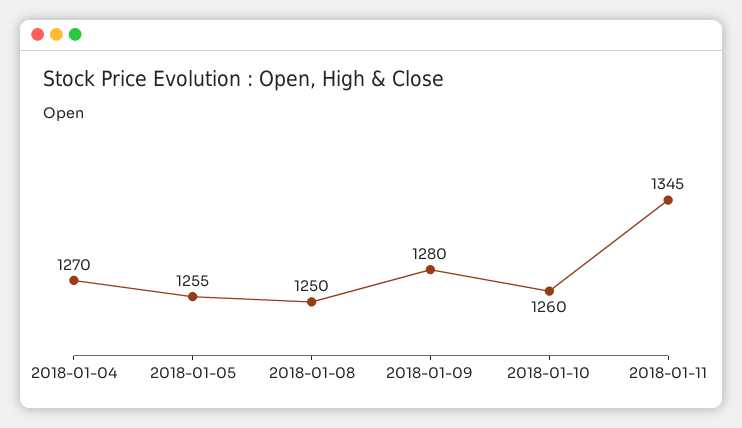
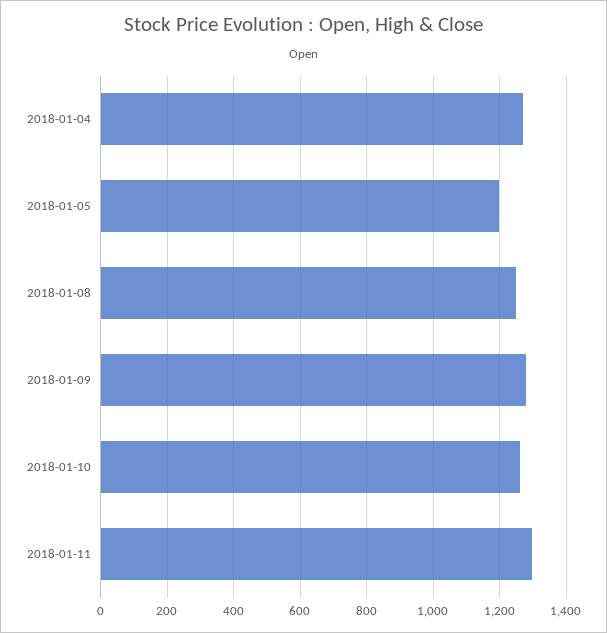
2018-01-05: 1255 -> 1200
2018-01-11: 1345 -> 1300

